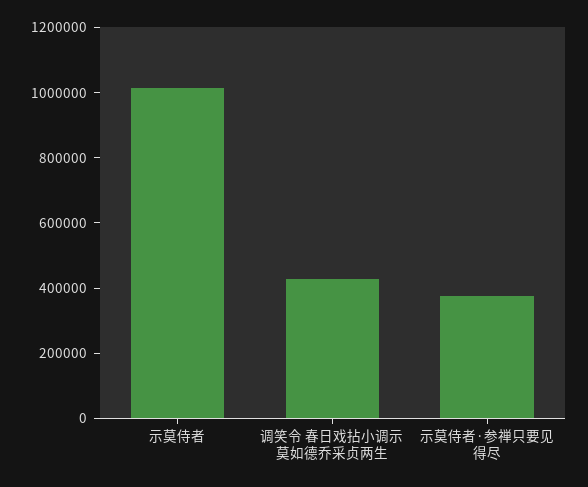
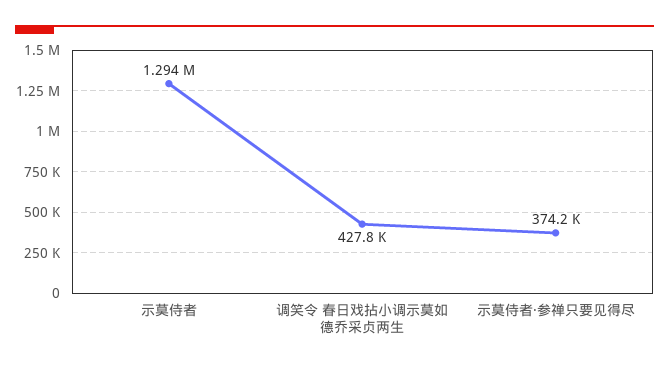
示莫侍者: 1000000 -> 1294000

